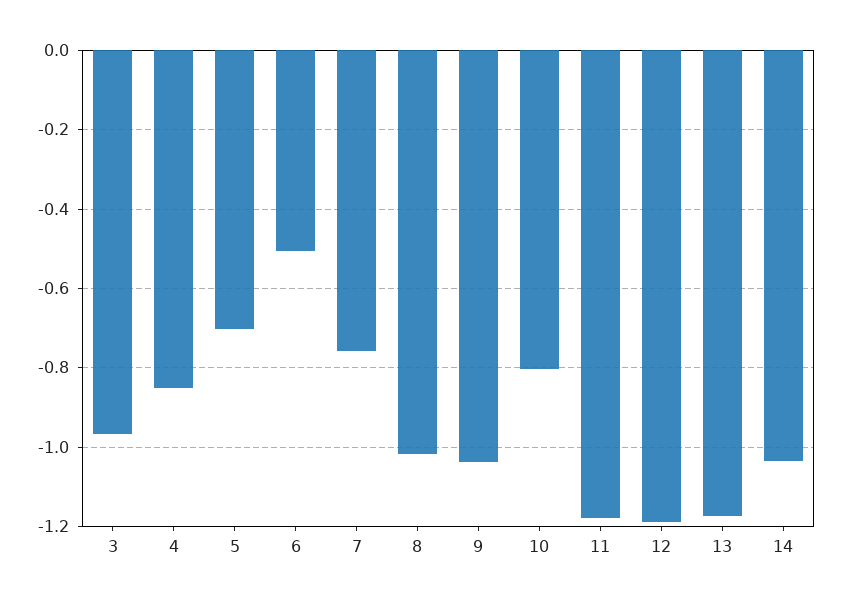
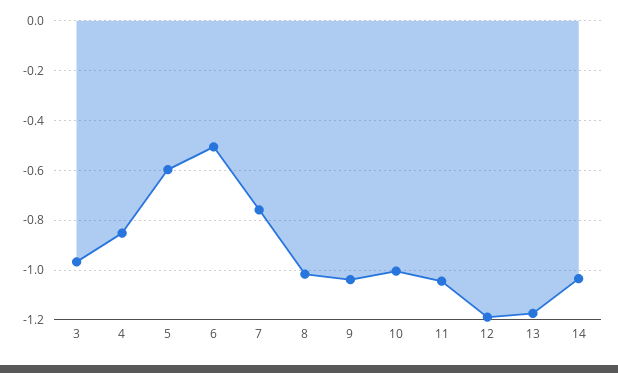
5: -0.7 -> -0.6
10: -0.8 -> -1
11: -1.18 -> -1.05

